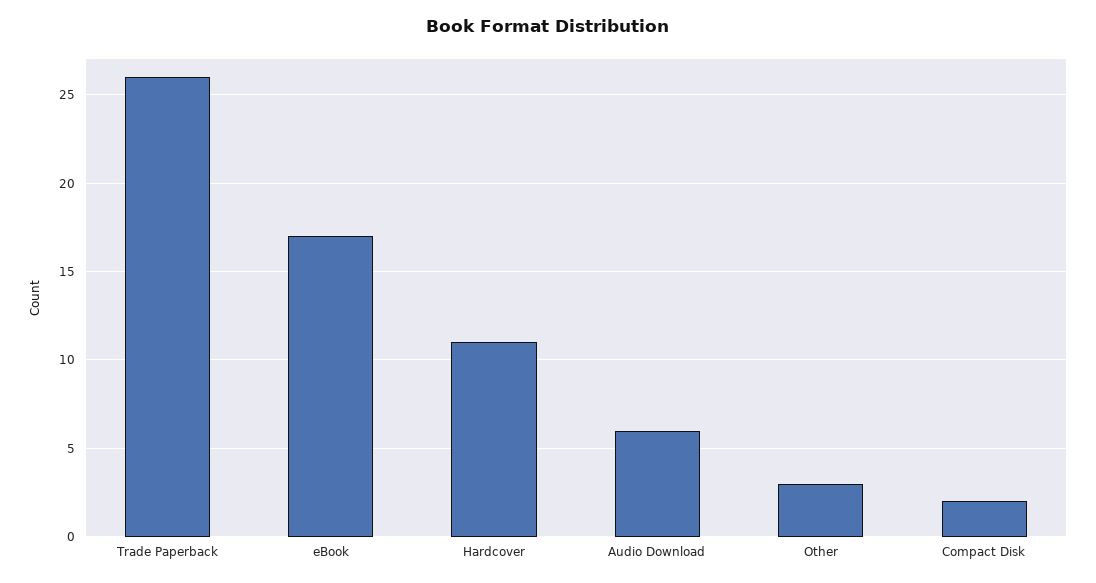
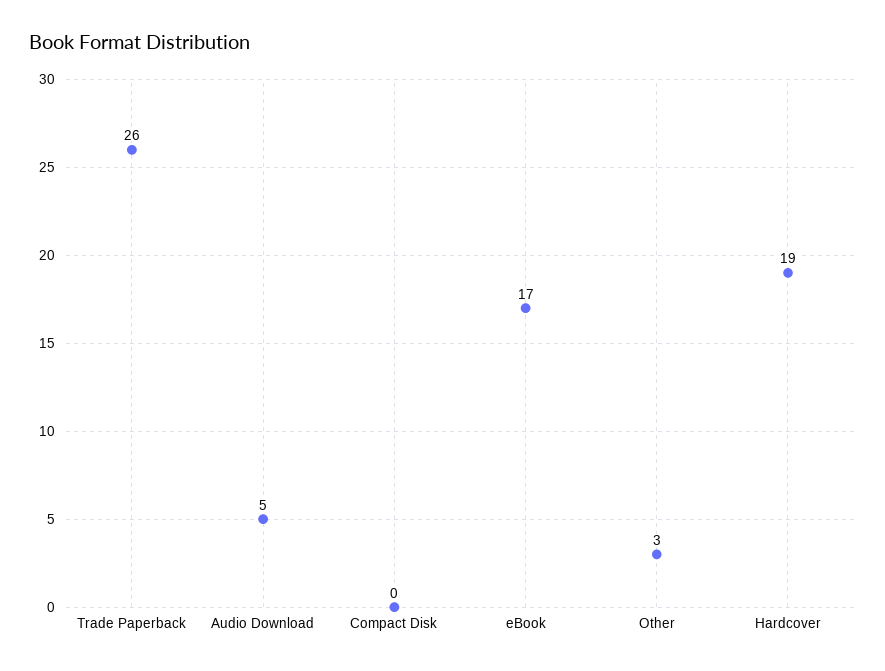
Hardcover: 11 -> 19
Audio Download: 6 -> 5
Compact Disk: 2 -> 0

